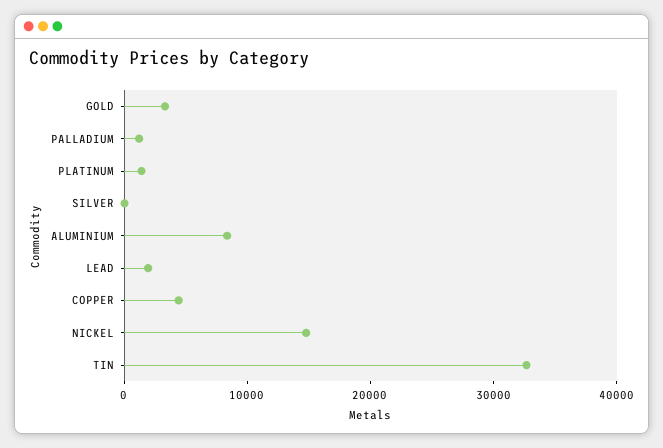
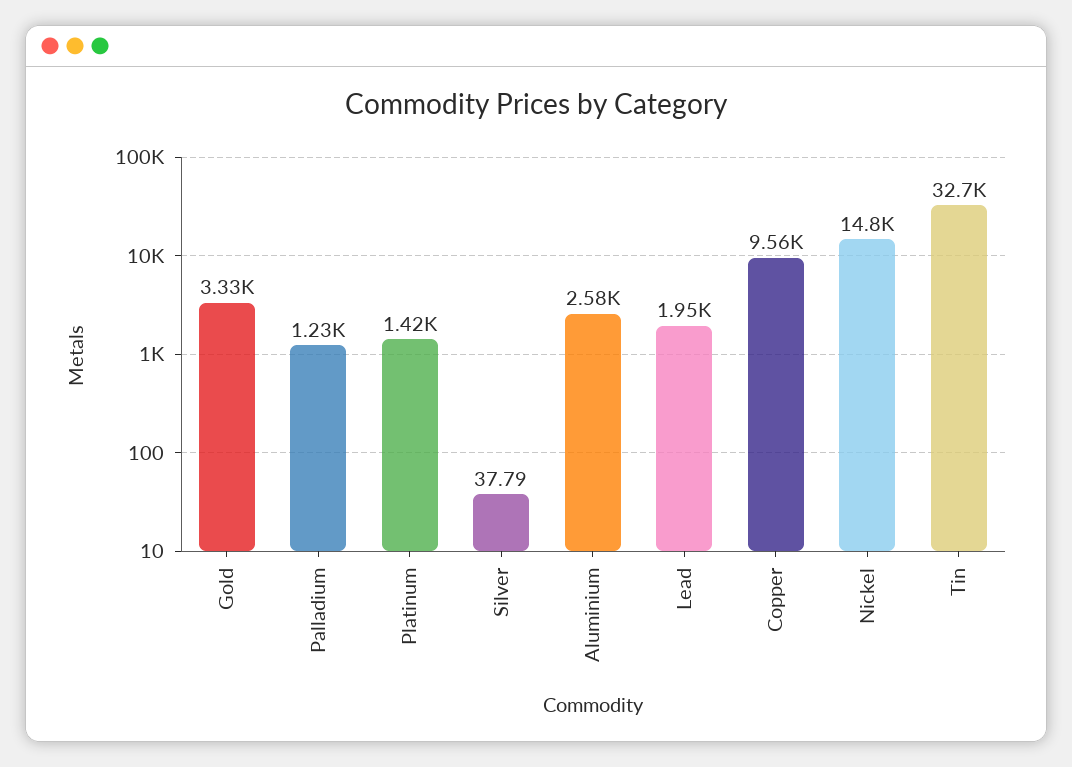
ALUMINIUM: 8000 -> 2580
COPPER: 4000 -> 9560

